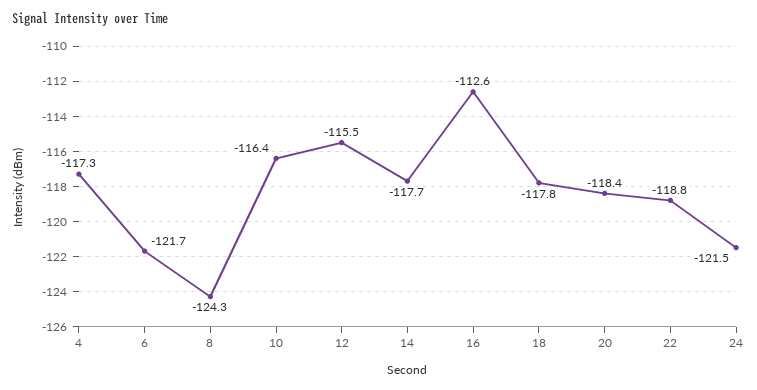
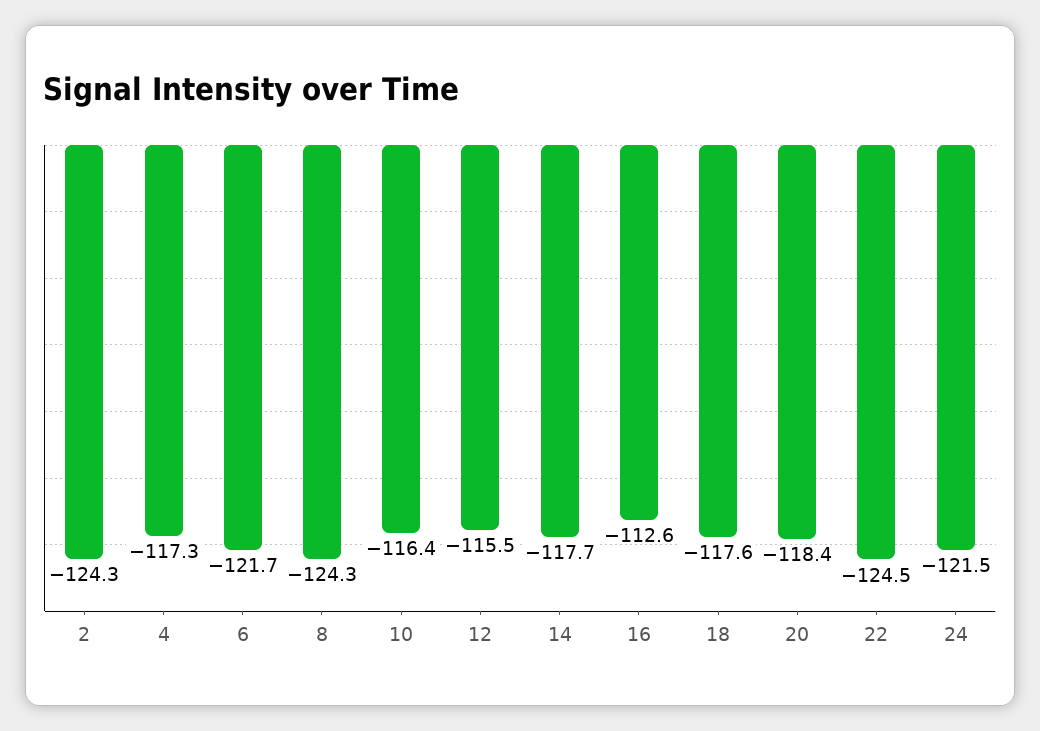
18: -117.8 -> -117.6
22: -118.8 -> -124.5
2: none -> -124.3

